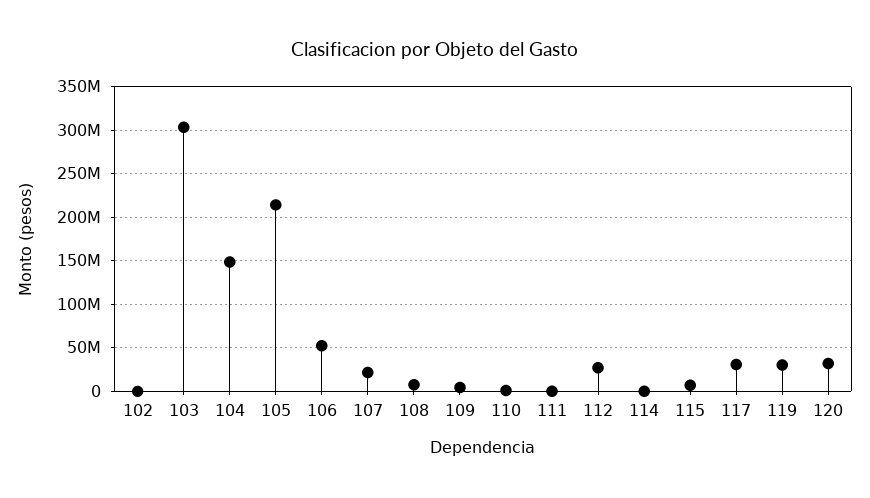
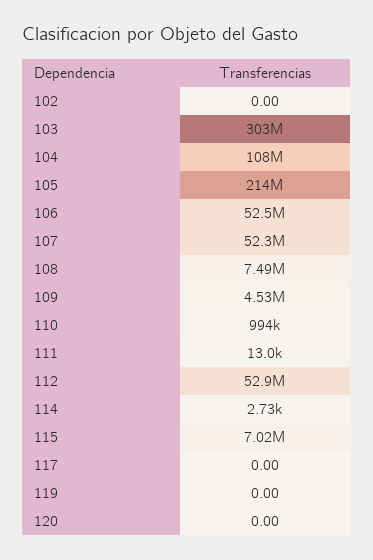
104: 150000000 -> 108000000
107: 20000000 -> 52300000
112: 30000000 -> 52900000
117: 30000000 -> 0
119: 30000000 -> 0
120: 30000000 -> 0

